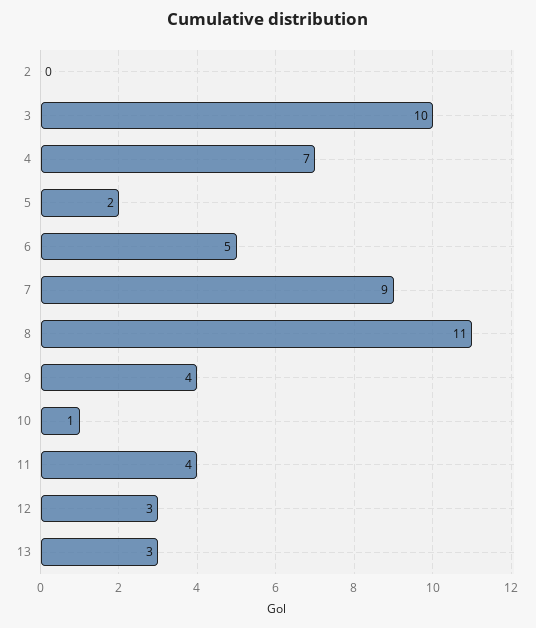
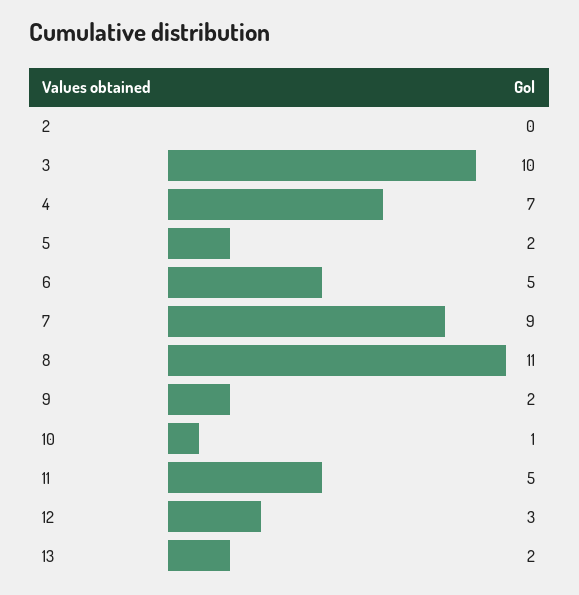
9: 4 -> 2
11: 4 -> 5
13: 3 -> 2

